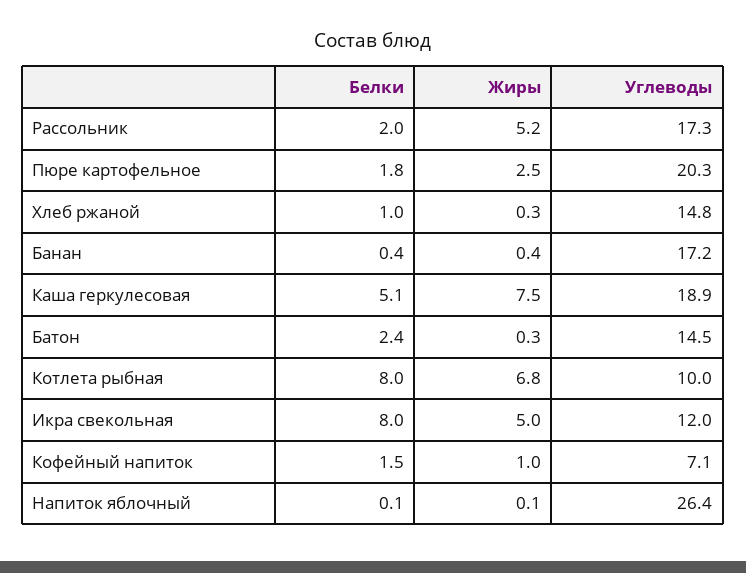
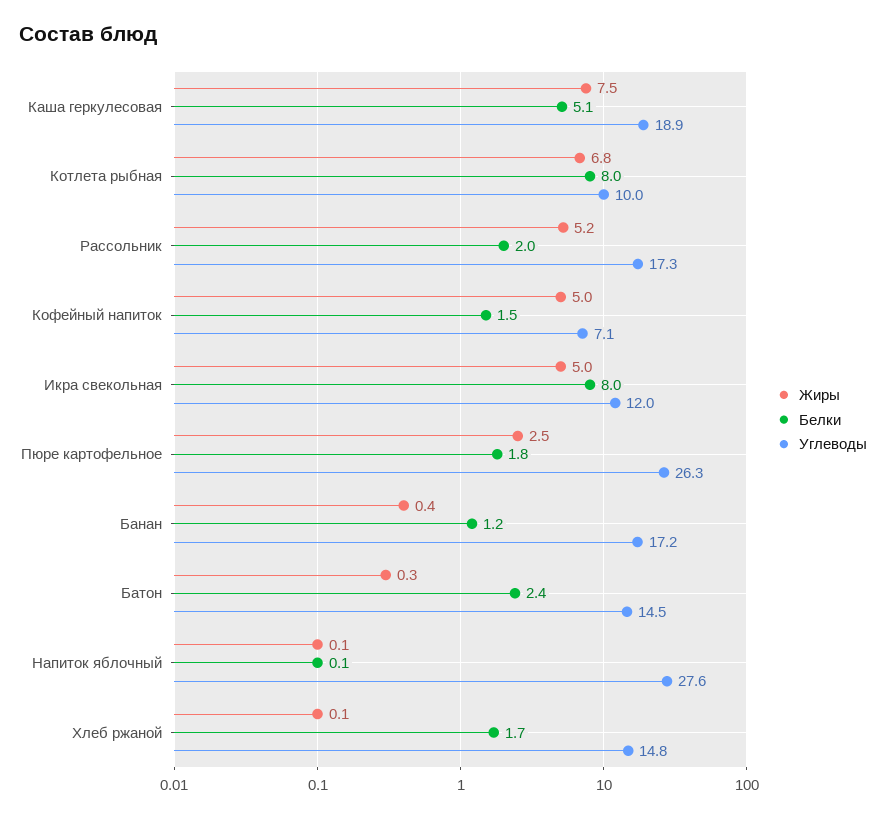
Углеводы, Пюре картофельное: 20.3 -> 26.3
Белки, Хлеб ржаной: 1 -> 1.7
Жиры, Хлеб ржаной: 0.3 -> 0.1
Белки, Банан: 0.4 -> 1.2
Жиры, Кофейный напиток: 1 -> 5
Углеводы, Напиток яблочный: 26.4 -> 27.6

